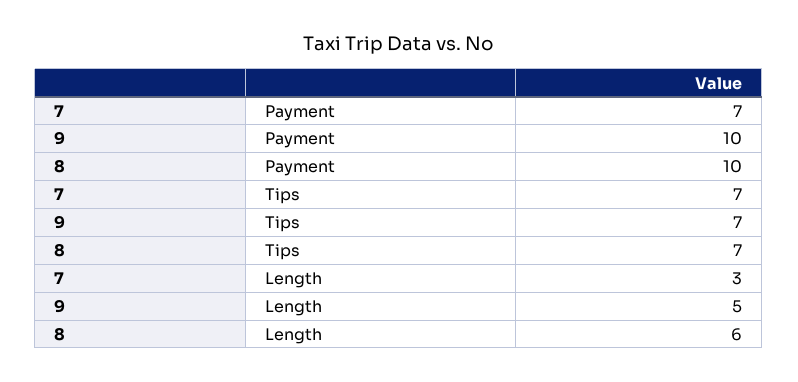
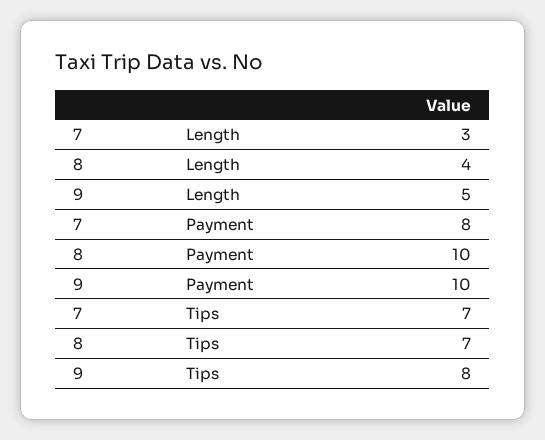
7, Payment: 7 -> 8
9, Tips: 7 -> 8
8, Length: 6 -> 4

